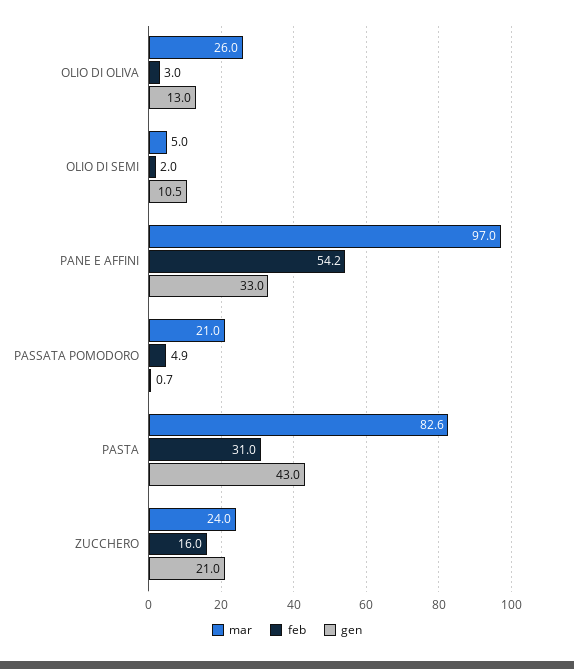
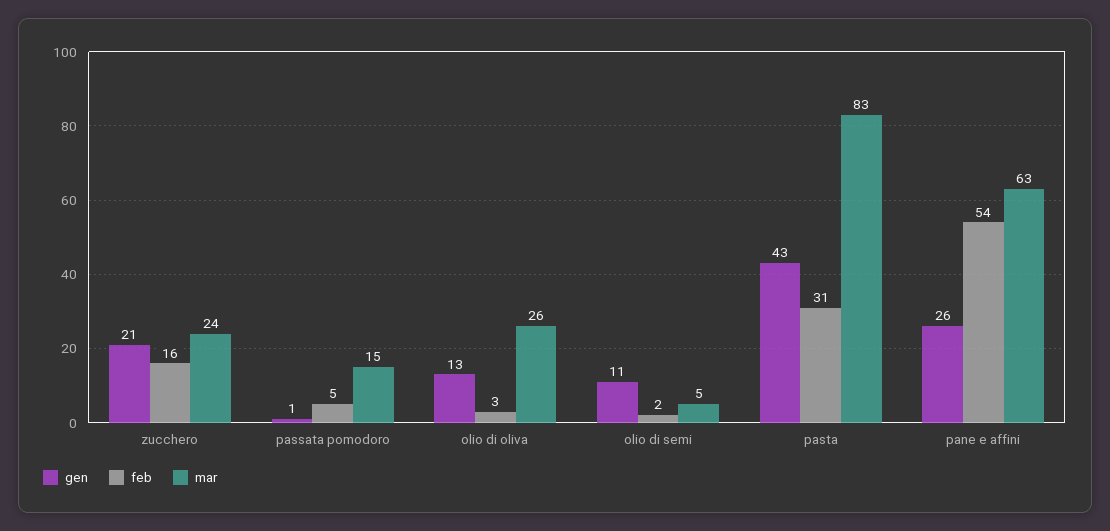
mar, PANE E AFFINI: 97 -> 63
gen, PANE E AFFINI: 33 -> 26
mar, PASSATA POMODORO: 21 -> 15

